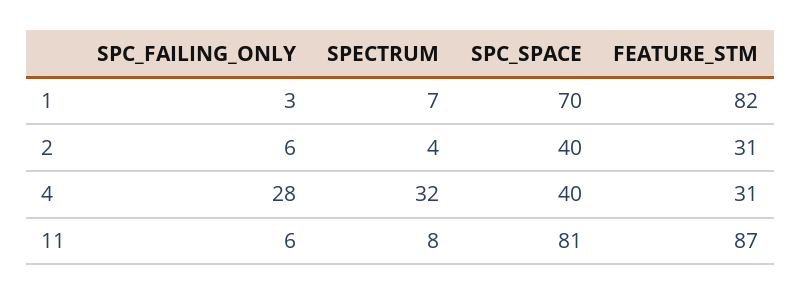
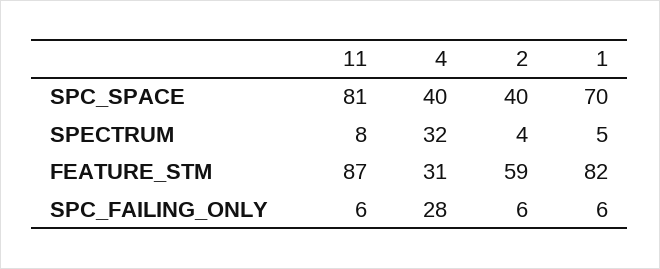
SPC_FAILING_ONLY, 1: 3 -> 6
SPECTRUM, 1: 7 -> 5
FEATURE_STM, 2: 31 -> 59

